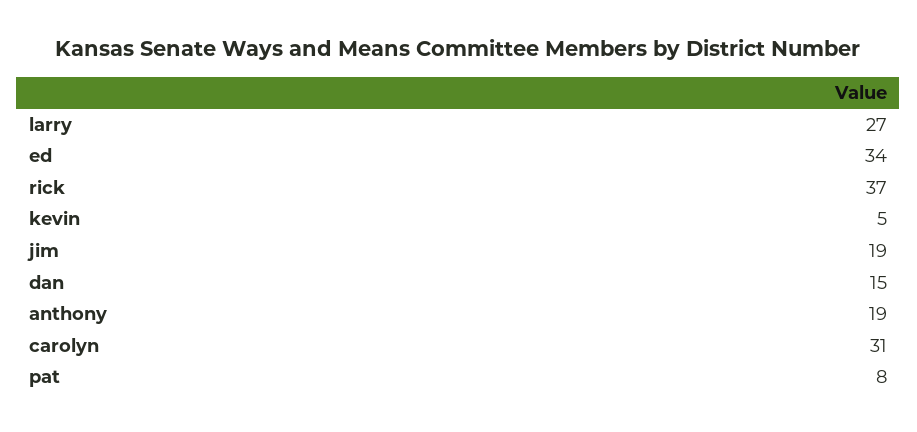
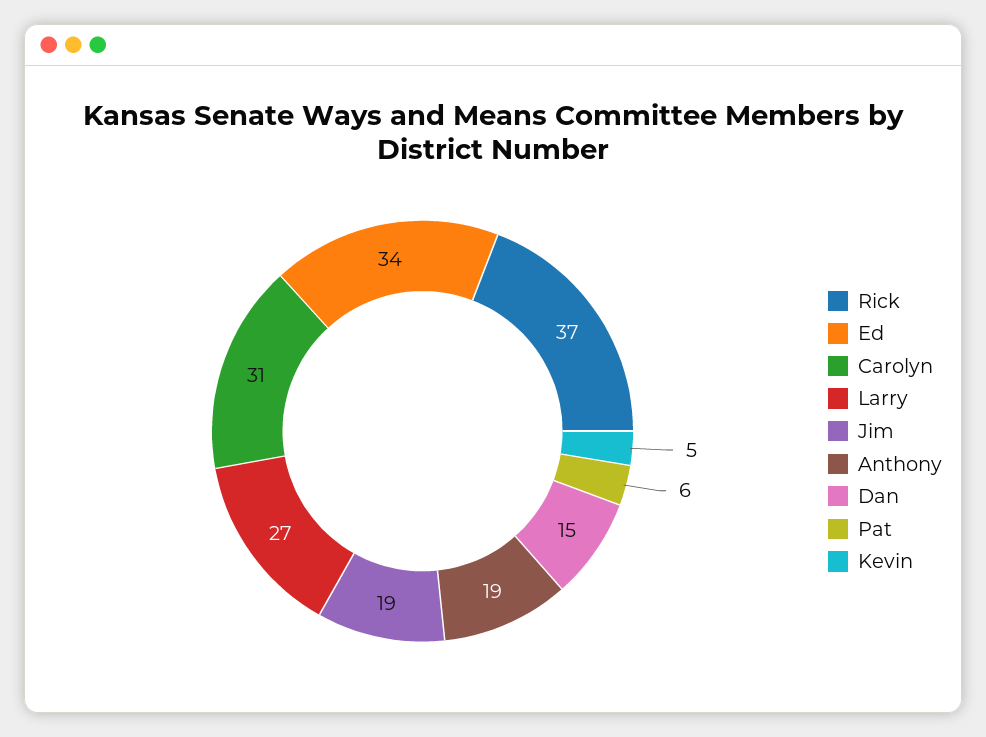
pat: 8 -> 6

